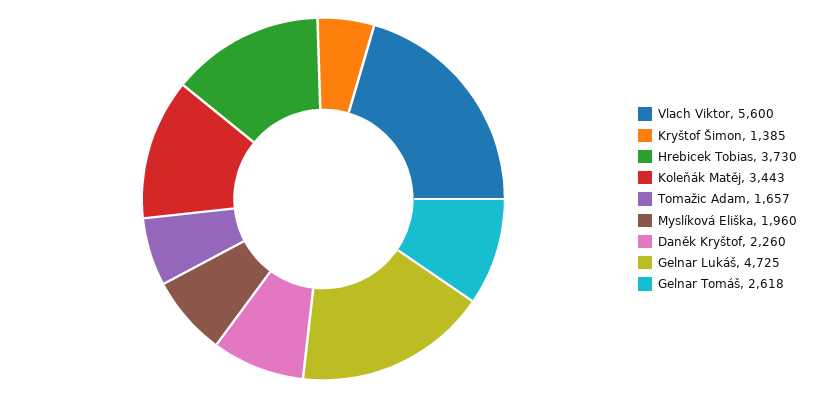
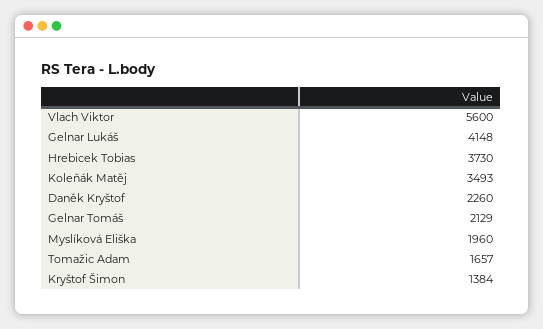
Kryštof Šimon: 1385 -> 1384
Koleňák Matěj: 3443 -> 3493
Gelnar Lukáš: 4725 -> 4148
Gelnar Tomáš: 2618 -> 2129

